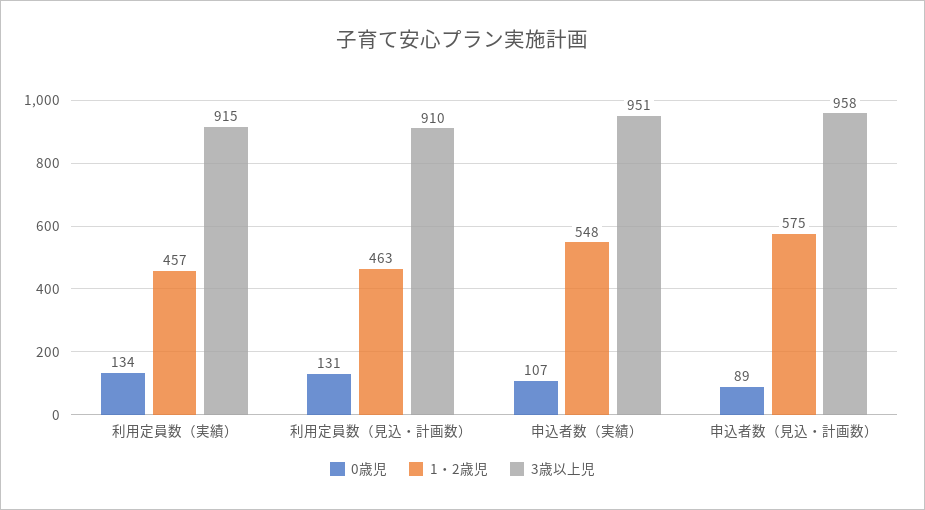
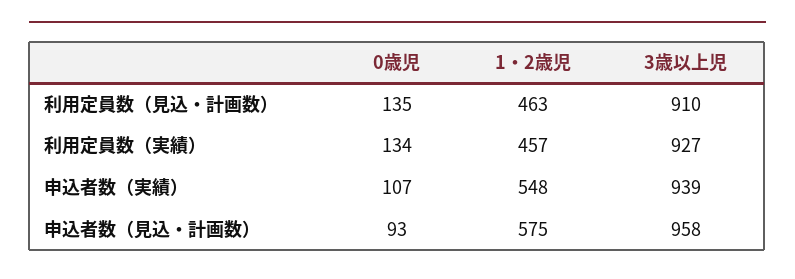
3歳以上児, 利用定員数（実績）: 915 -> 927
0歳児, 利用定員数（見込・計画数）: 131 -> 135
3歳以上児, 申込者数（実績）: 951 -> 939
0歳児, 申込者数（見込・計画数）: 89 -> 93

